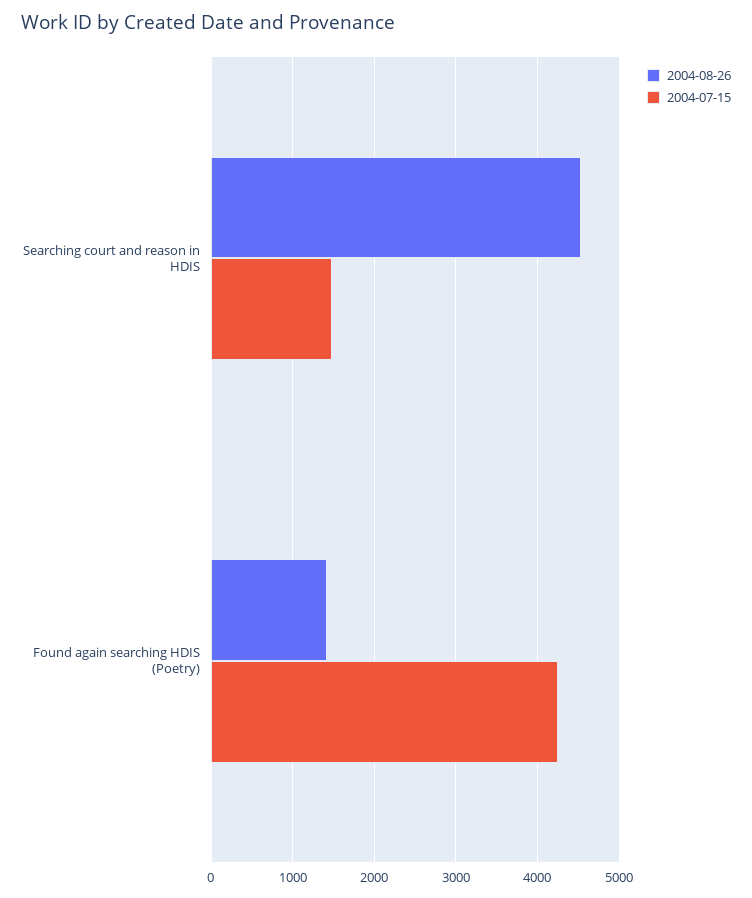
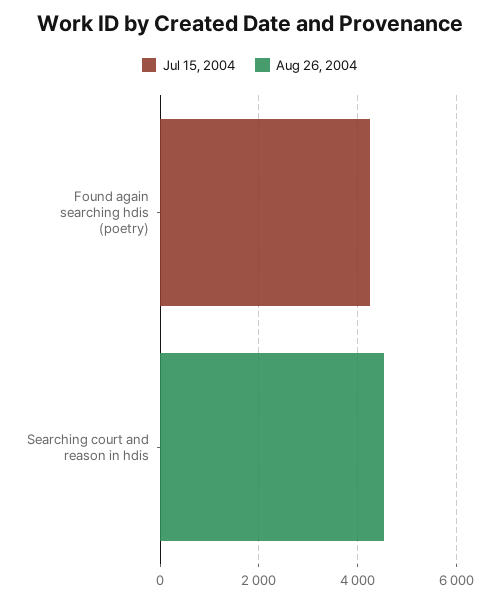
2004-07-15, Searching court and reason in HDIS: 1500 -> 0
2004-08-26, Found again searching HDIS (Poetry): 1400 -> 0

